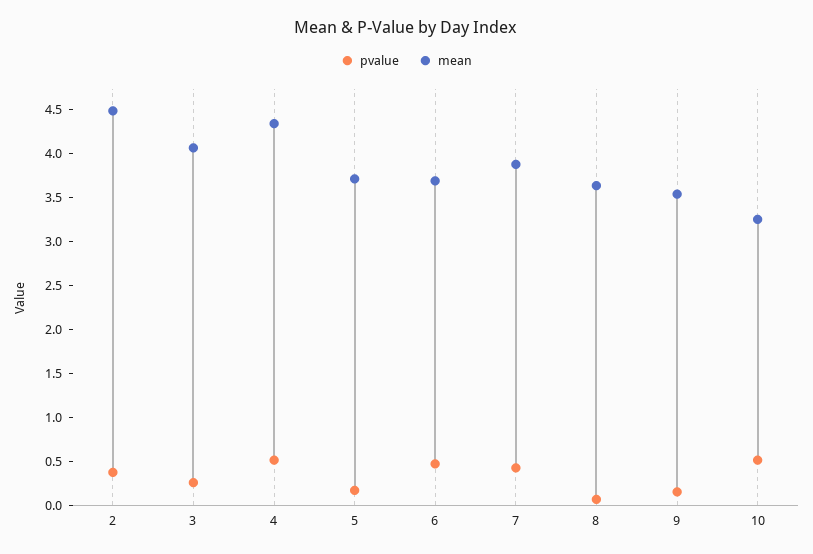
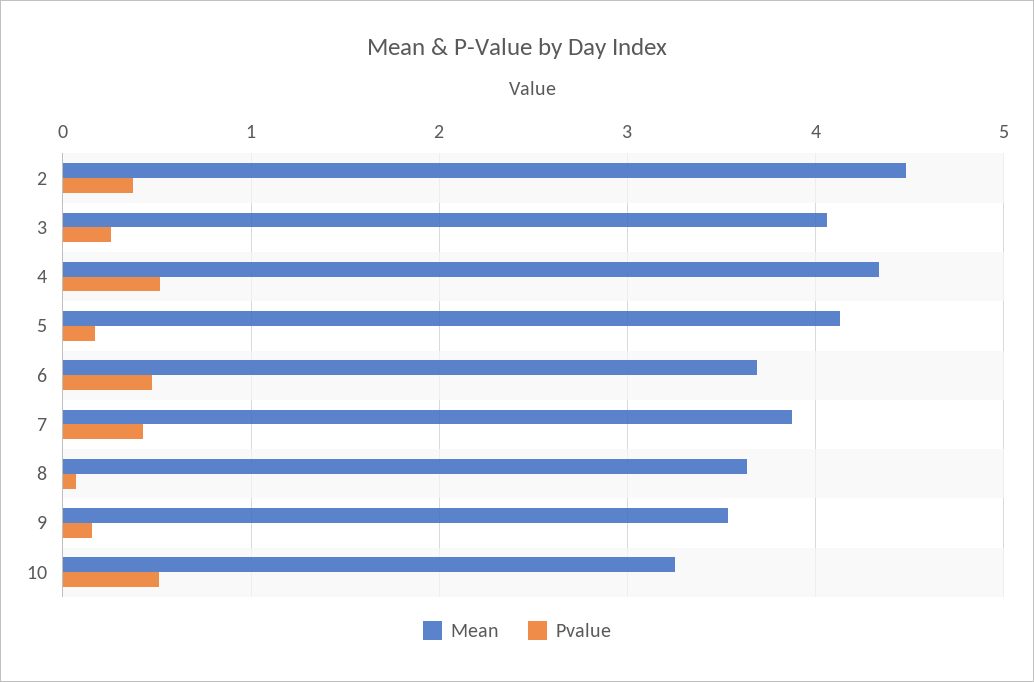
mean, 5: 3.7 -> 4.1

